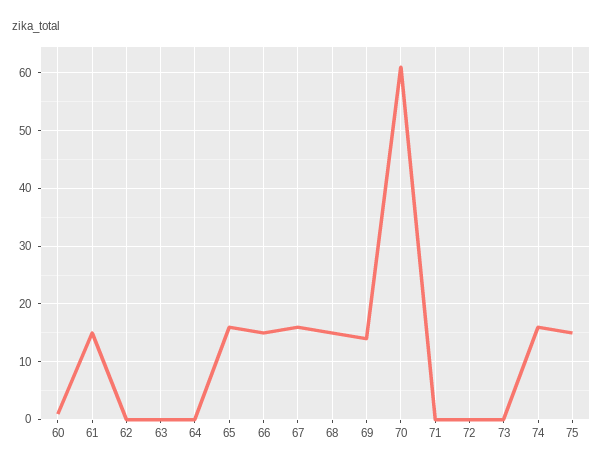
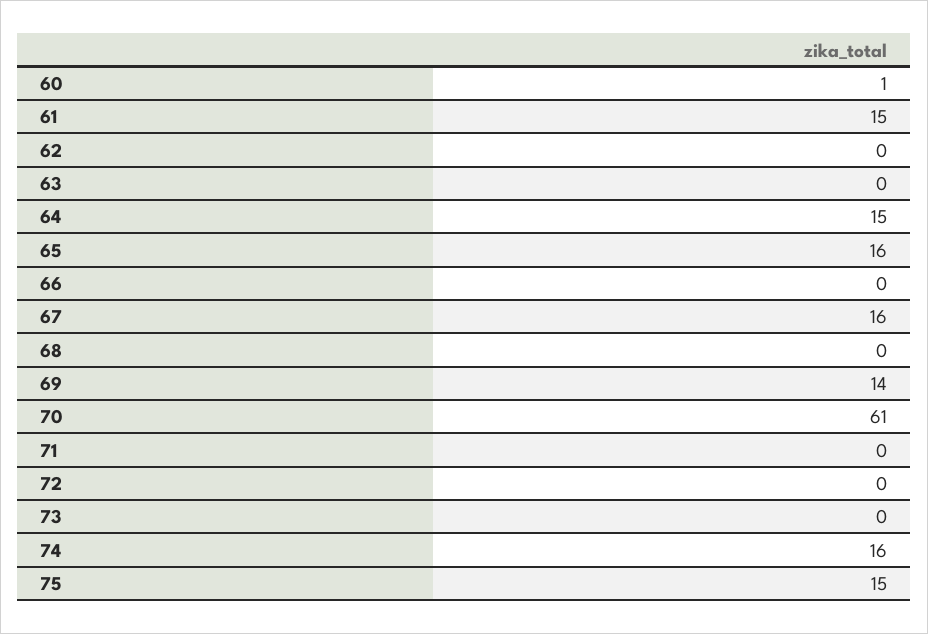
64: 0 -> 15
66: 15 -> 0
68: 15 -> 0

